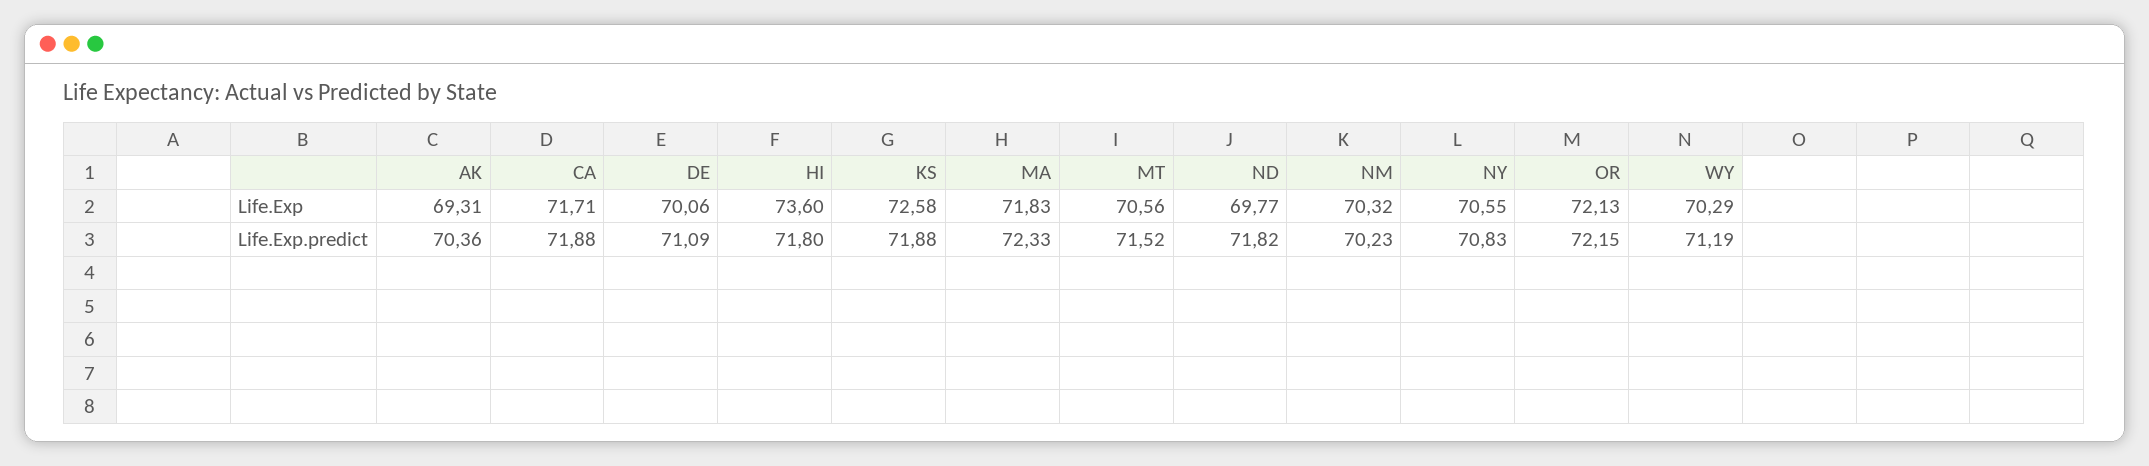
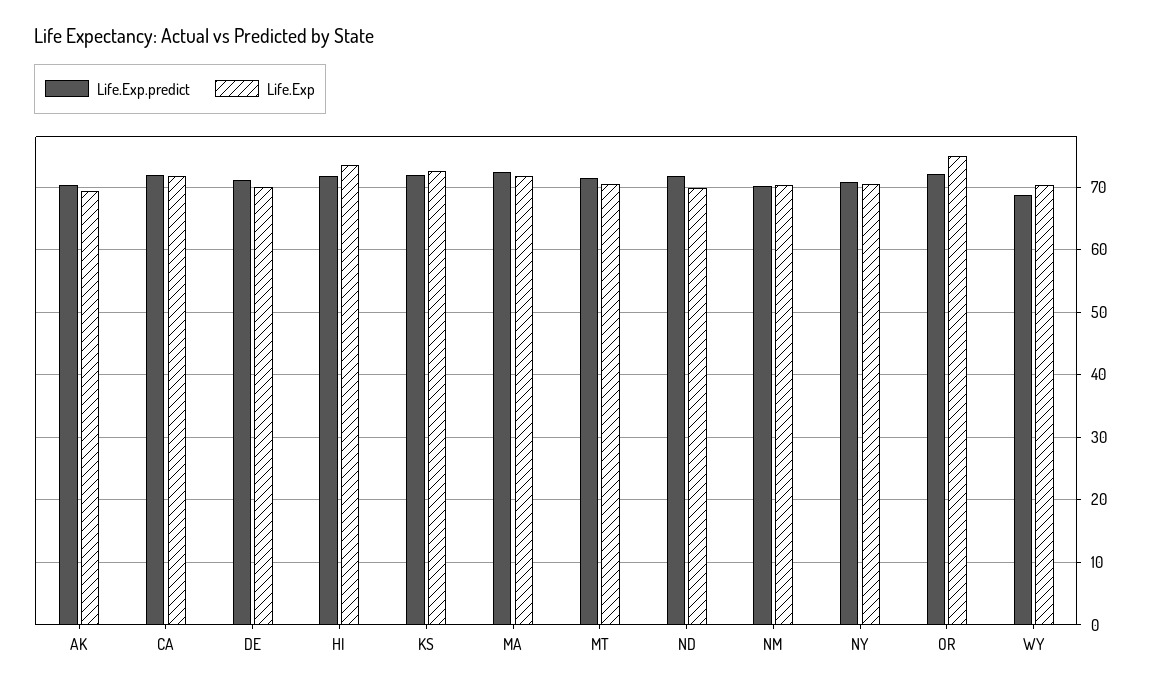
Life.Exp, OR: 72.13 -> 75
Life.Exp.predict, WY: 71.19 -> 69

